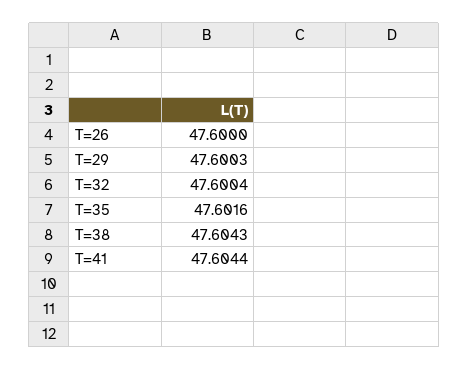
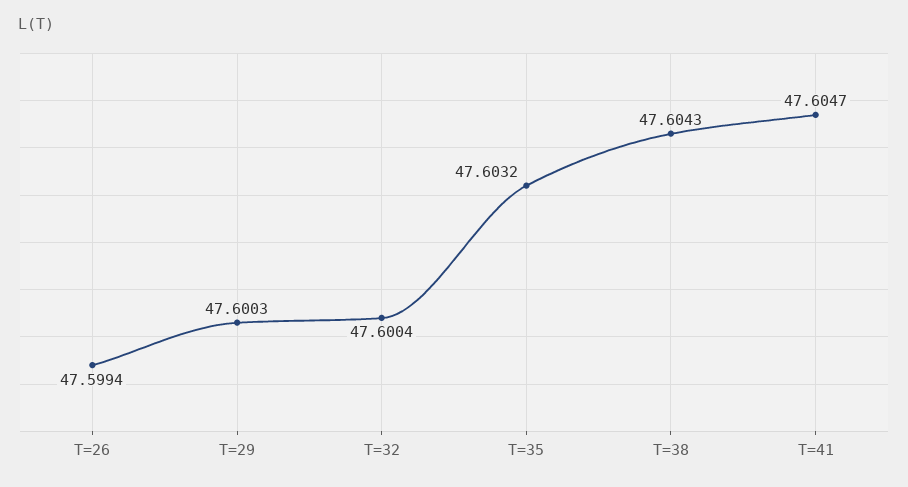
T=26: 47.6 -> 47.5994
T=35: 47.6016 -> 47.6032
T=41: 47.6044 -> 47.6047

